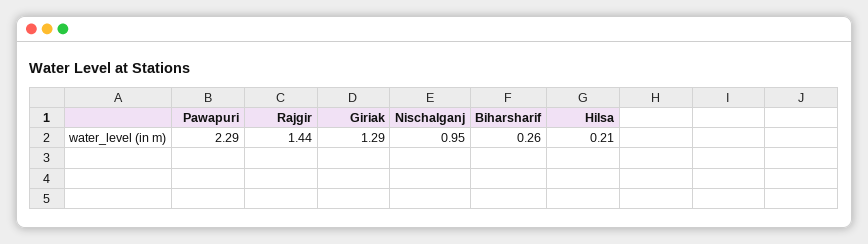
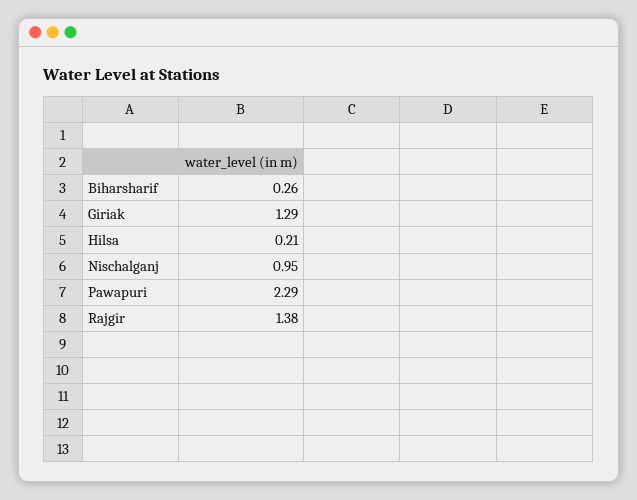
Rajgir: 1.44 -> 1.38

